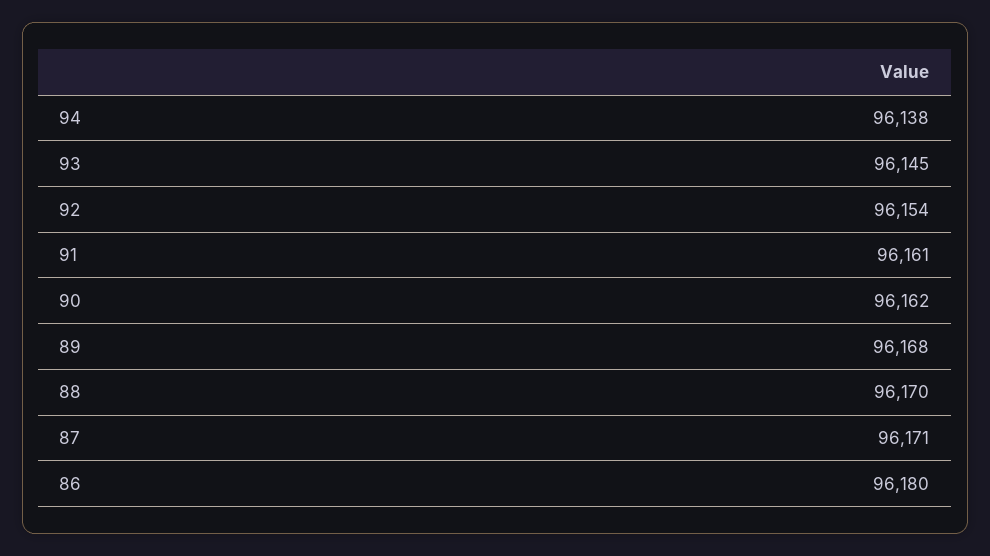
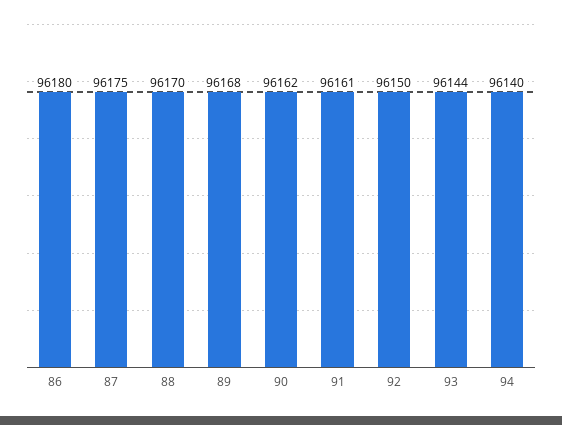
94: 96138 -> 96140
93: 96145 -> 96144
92: 96154 -> 96150
87: 96171 -> 96175

